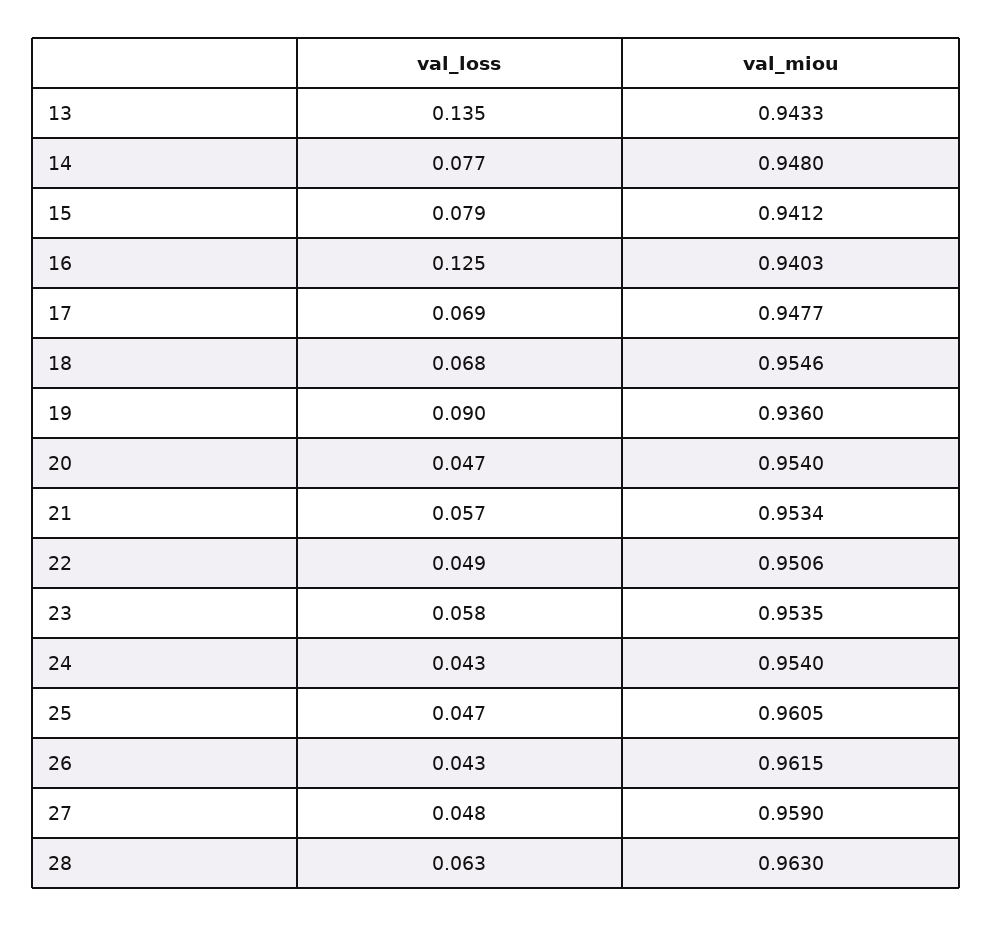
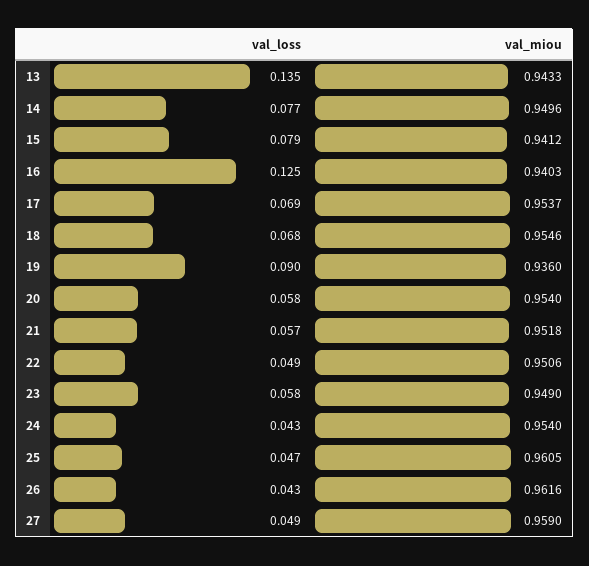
val_miou, 14: 0.948 -> 0.9496
val_miou, 17: 0.9477 -> 0.9537
val_loss, 20: 0.047 -> 0.058
val_miou, 21: 0.9534 -> 0.9518
val_miou, 23: 0.9535 -> 0.949
val_miou, 26: 0.9615 -> 0.9616
val_loss, 27: 0.048 -> 0.049
val_loss, 28: 0.063 -> none
val_miou, 28: 0.963 -> none

